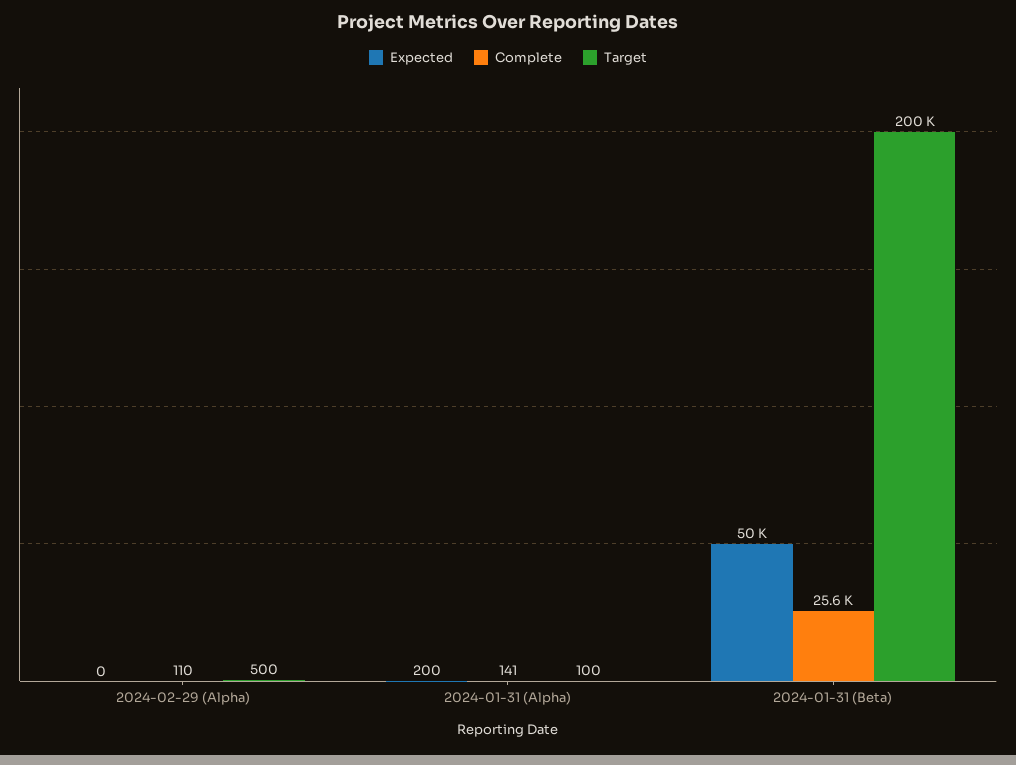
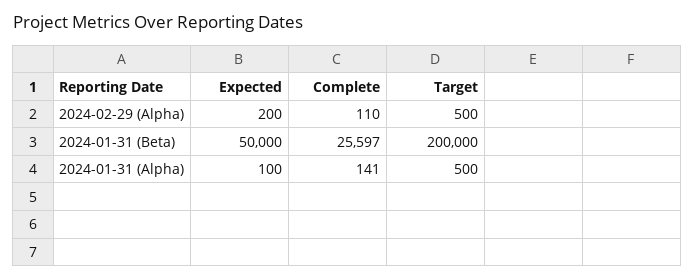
Expected, 2024-02-29 (Alpha): 0 -> 200
Expected, 2024-01-31 (Alpha): 200 -> 100
Target, 2024-01-31 (Alpha): 100 -> 500

